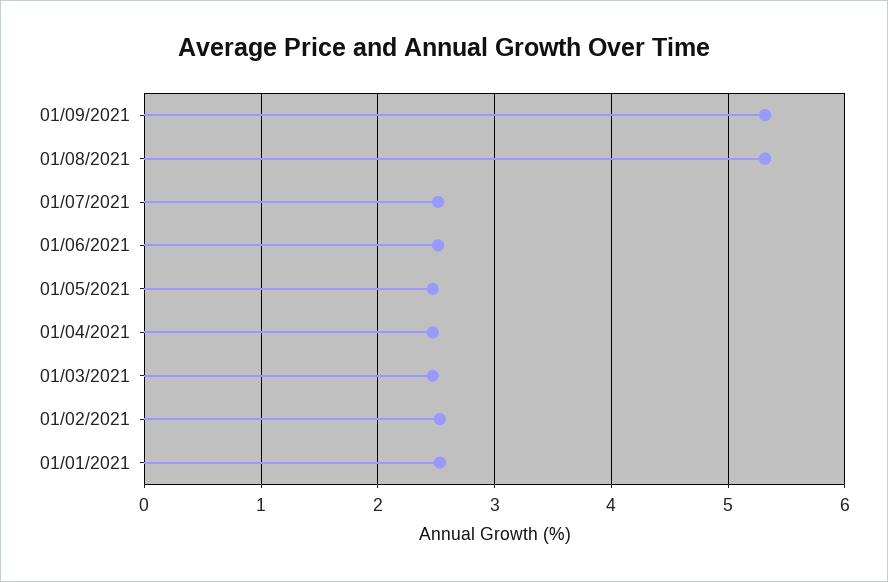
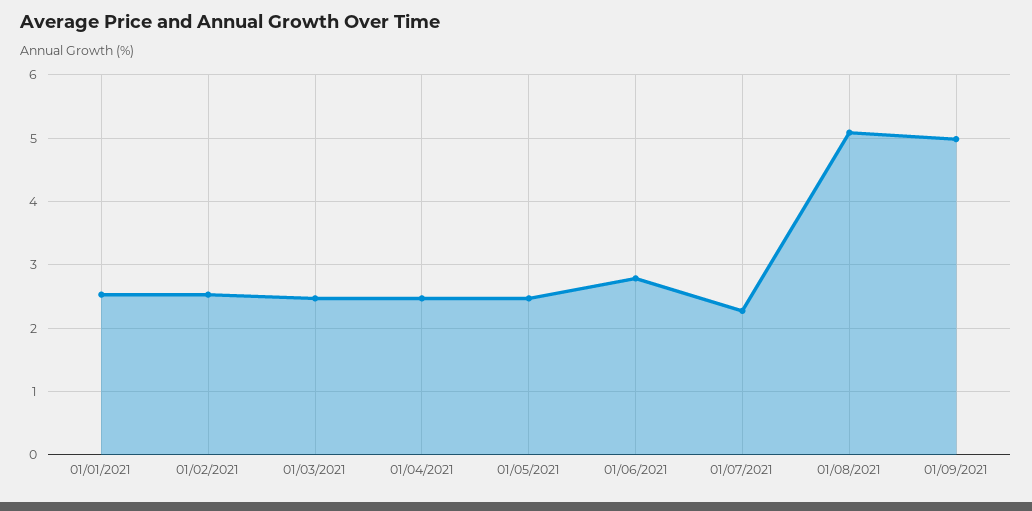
01/09/2021: 5.3 -> 5
01/08/2021: 5.3 -> 5.1
01/07/2021: 2.5 -> 2.3
01/06/2021: 2.5 -> 2.8

